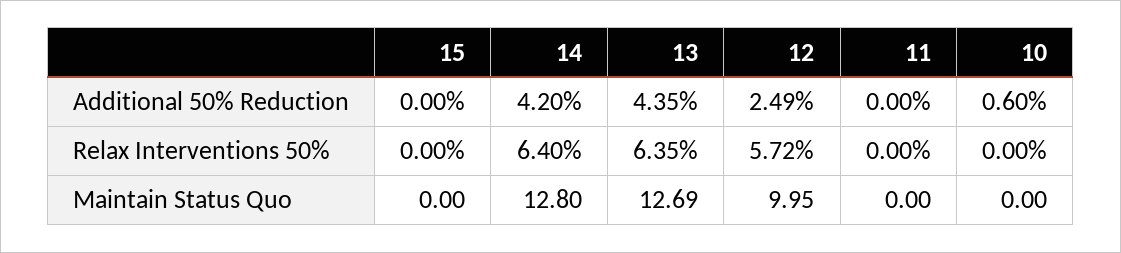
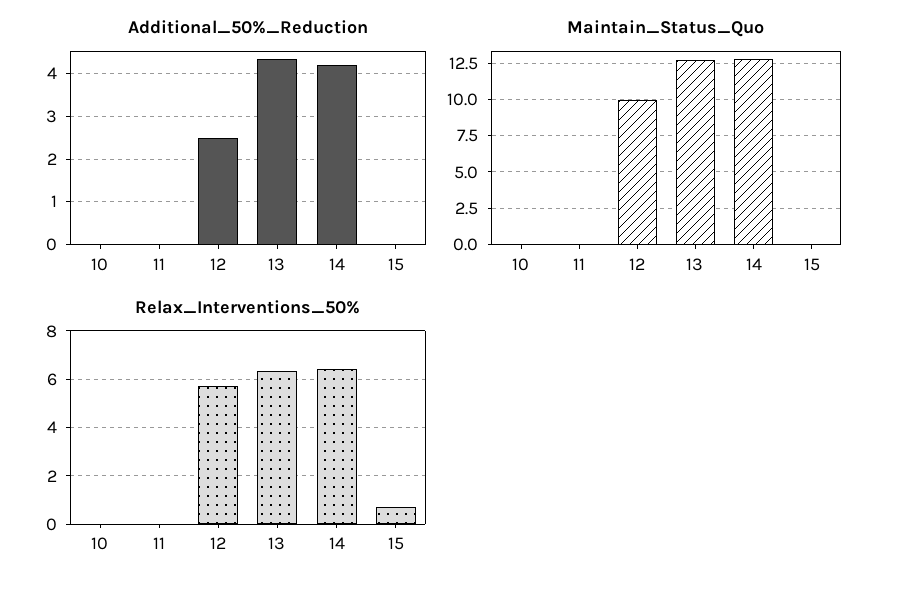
Additional 50% Reduction, 10: 0.6 -> 0
Relax Interventions 50%, 15: 0 -> 0.75

